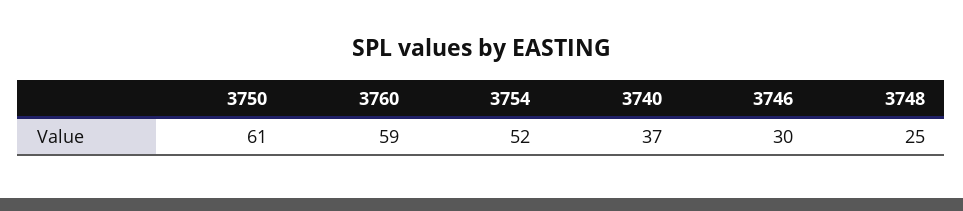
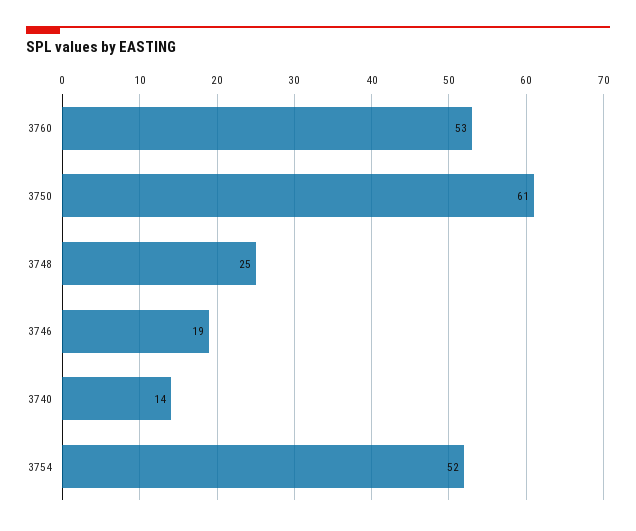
3760: 59 -> 53
3740: 37 -> 14
3746: 30 -> 19

